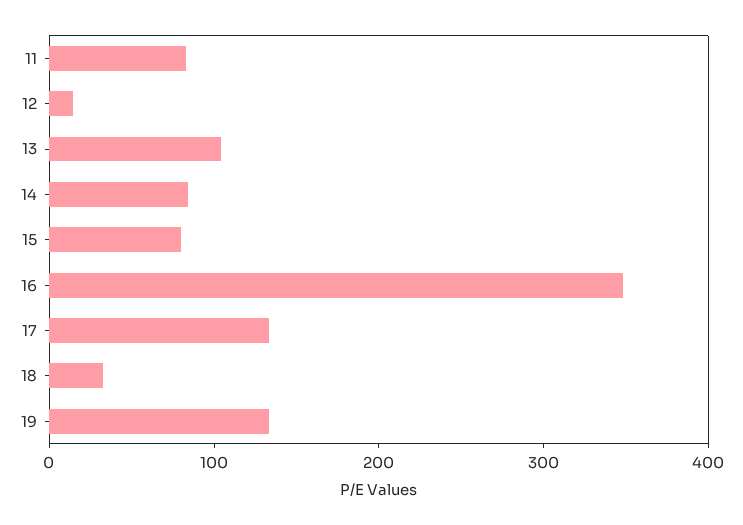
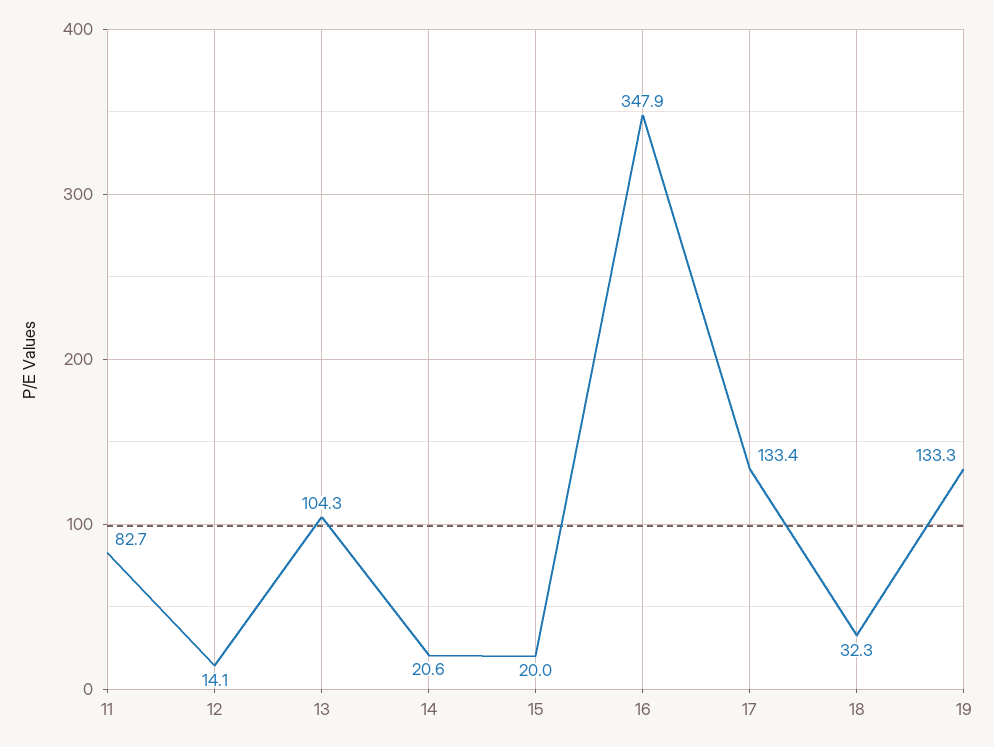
14: 80 -> 20.6
15: 80 -> 20

